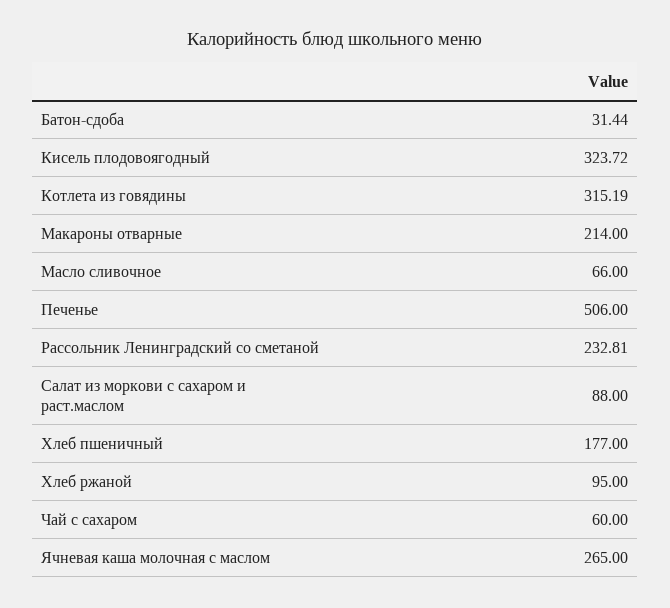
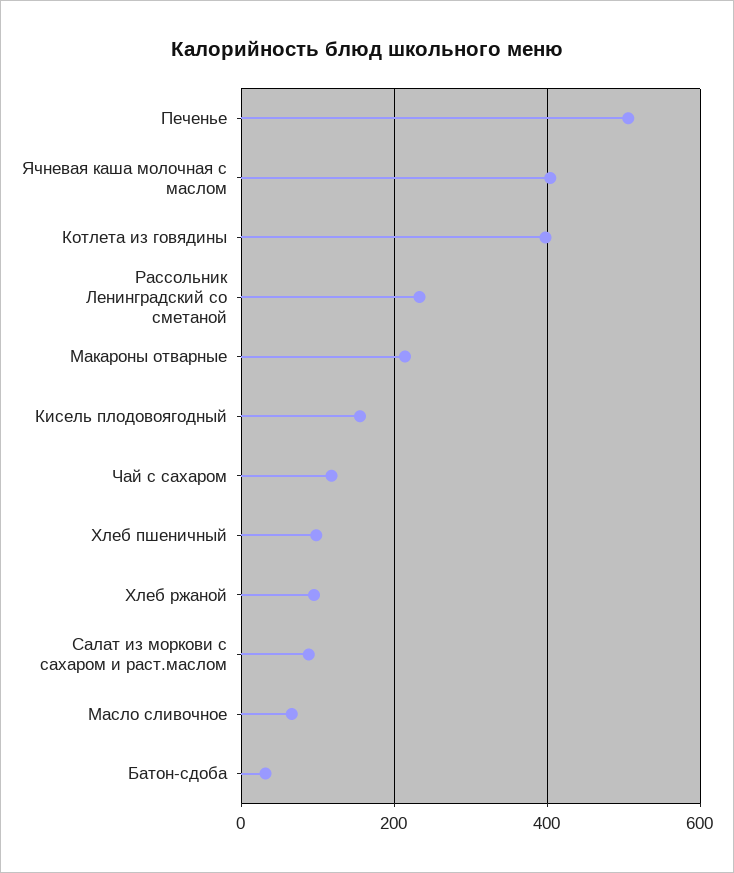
Кисель плодовоягодный: 323.72 -> 160
Котлета из говядины: 315.19 -> 400
Хлеб пшеничный: 177 -> 100
Чай с сахаром: 60 -> 120
Ячневая каша молочная с маслом: 265 -> 400

